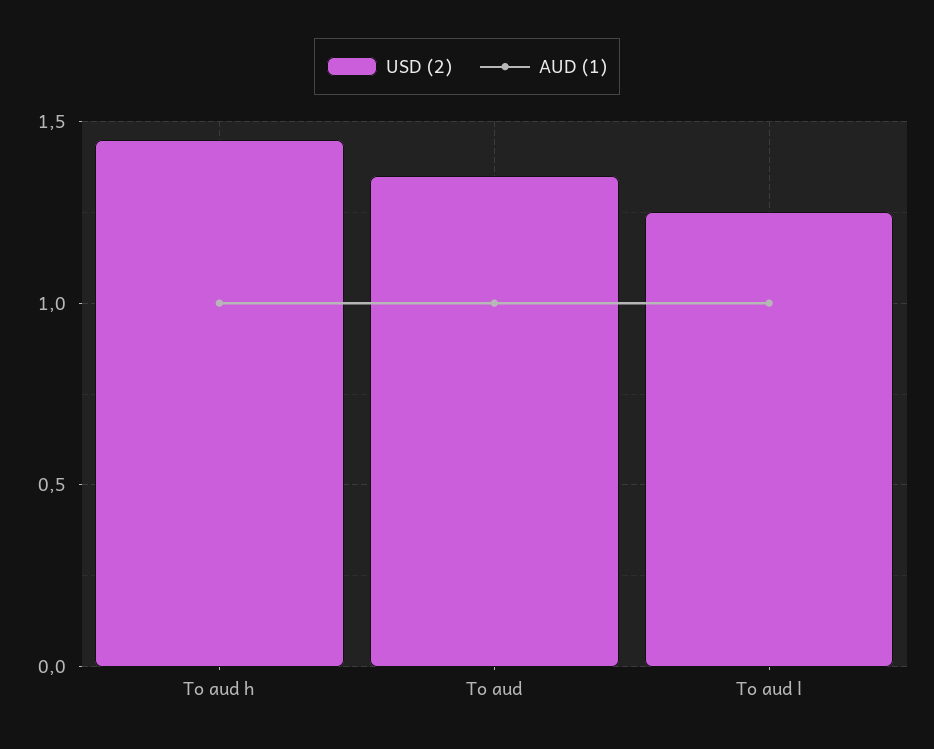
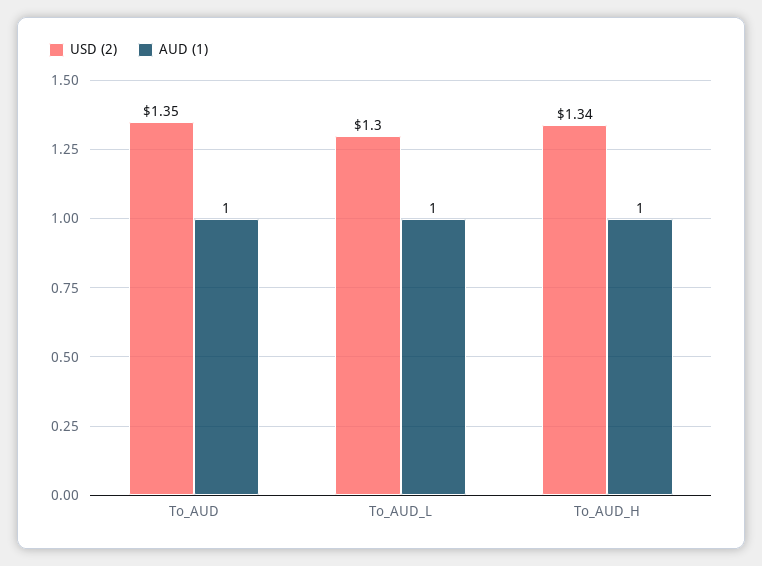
USD (2), To aud h: 1.45 -> 1.34
USD (2), To aud l: 1.25 -> 1.3

